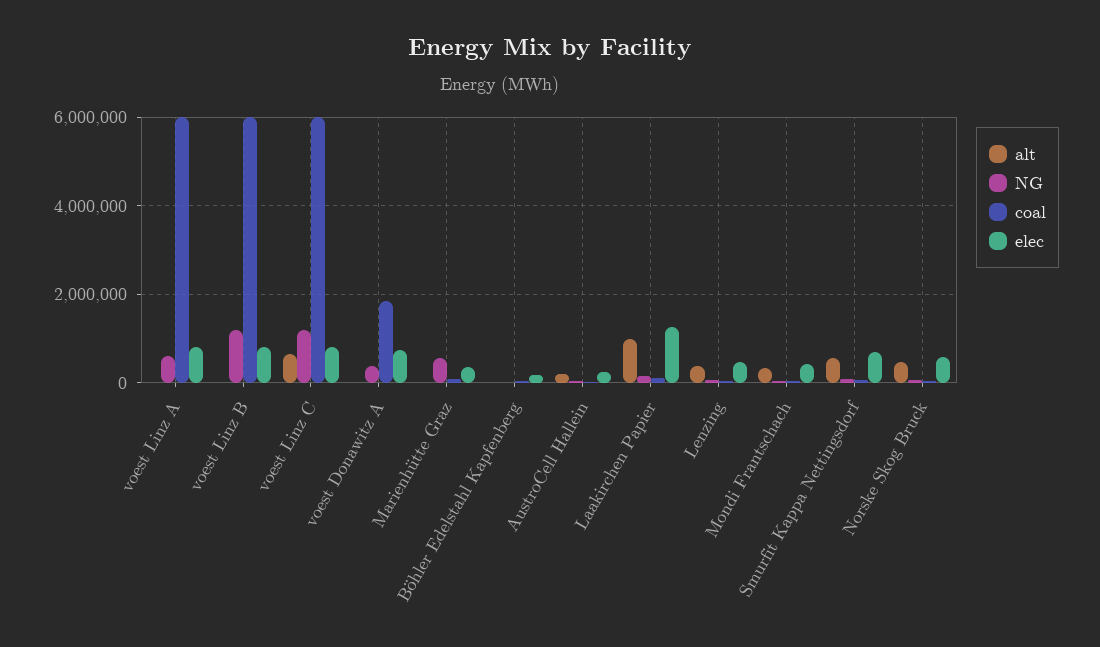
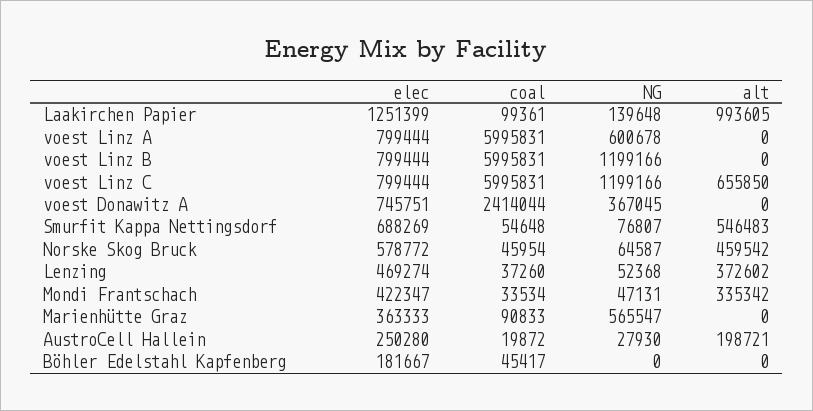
coal, voest Donawitz A: 1800000 -> 2414044

